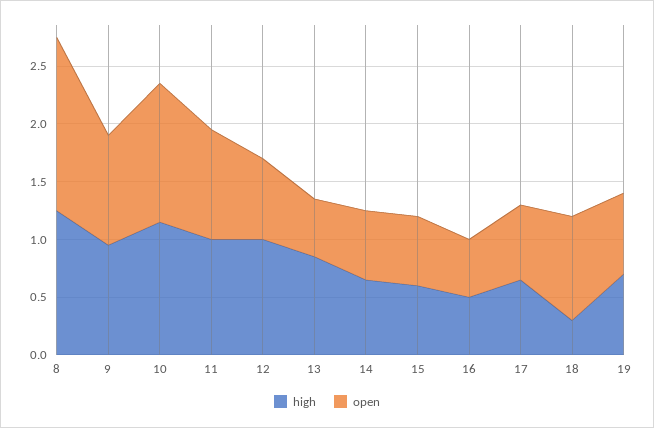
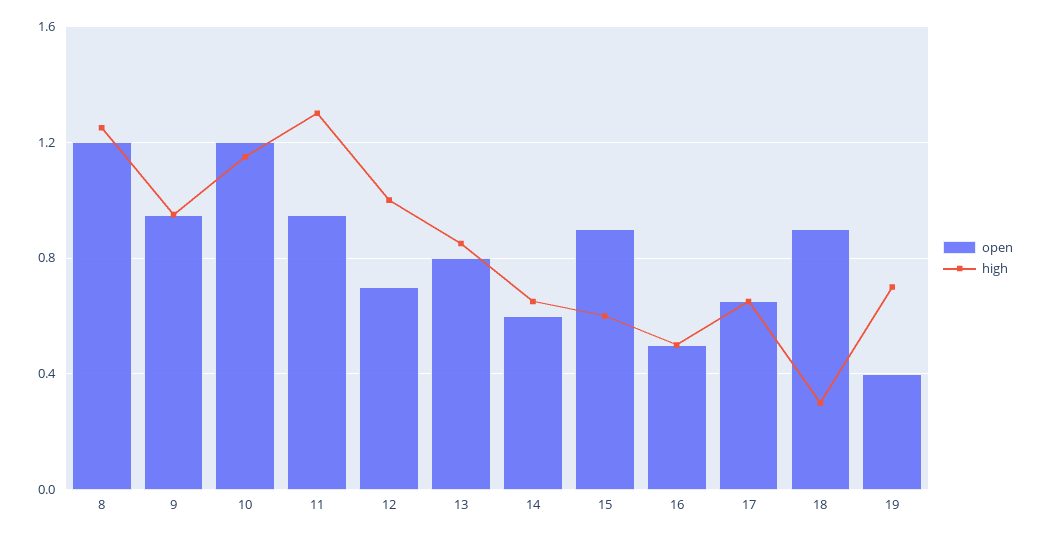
open, 8: 1.5 -> 1.2
high, 11: 1 -> 1.3
open, 13: 0.5 -> 0.8
open, 15: 0.6 -> 0.9
open, 19: 0.7 -> 0.4

